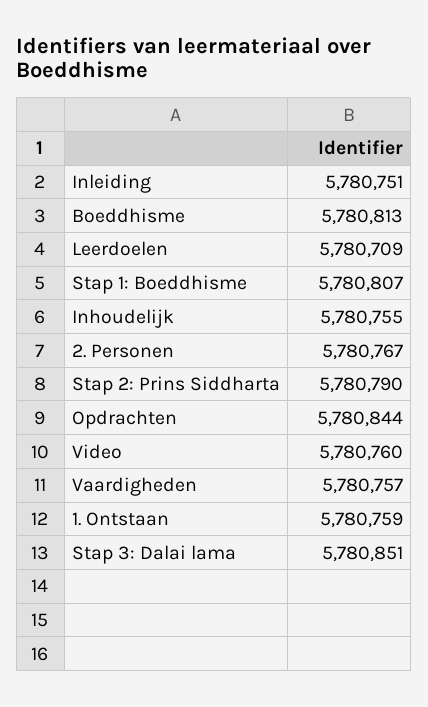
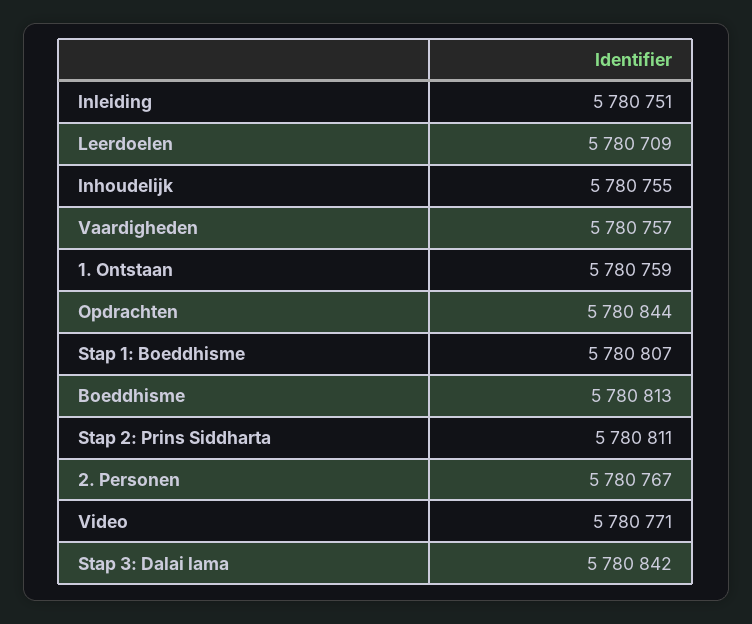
Stap 2: Prins Siddharta: 5780790 -> 5780811
Video: 5780760 -> 5780771
Stap 3: Dalai lama: 5780851 -> 5780842

